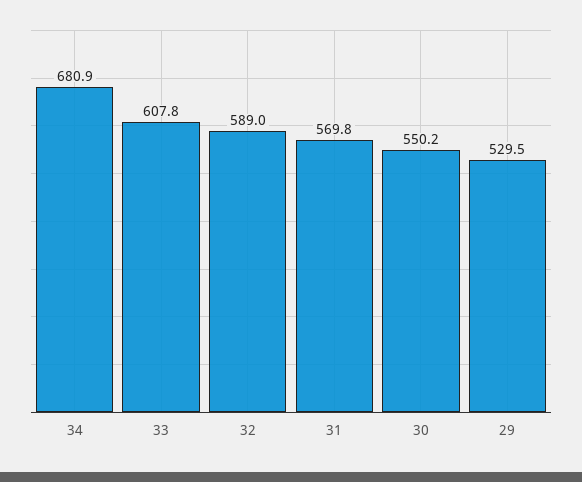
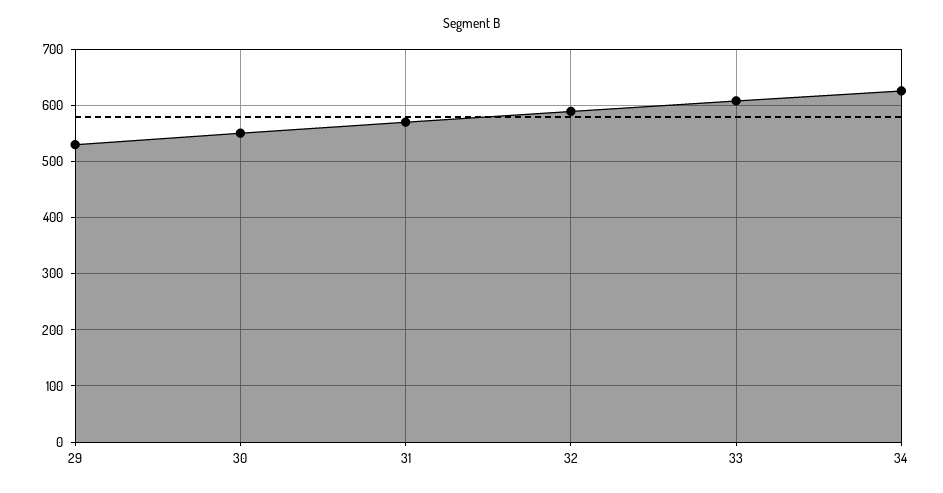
34: 680.9 -> 620

